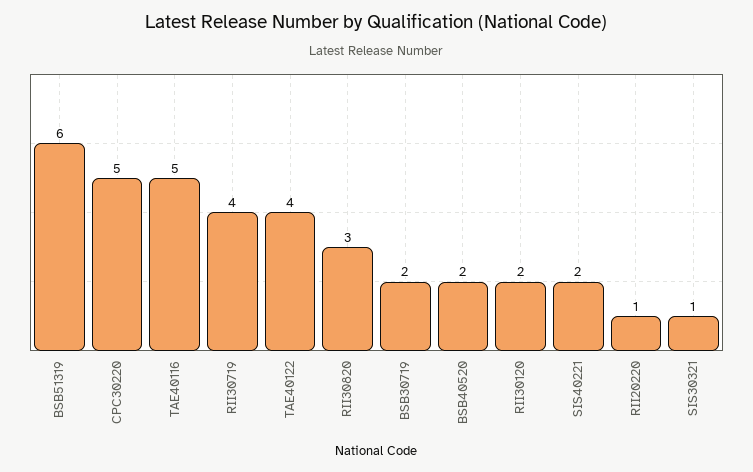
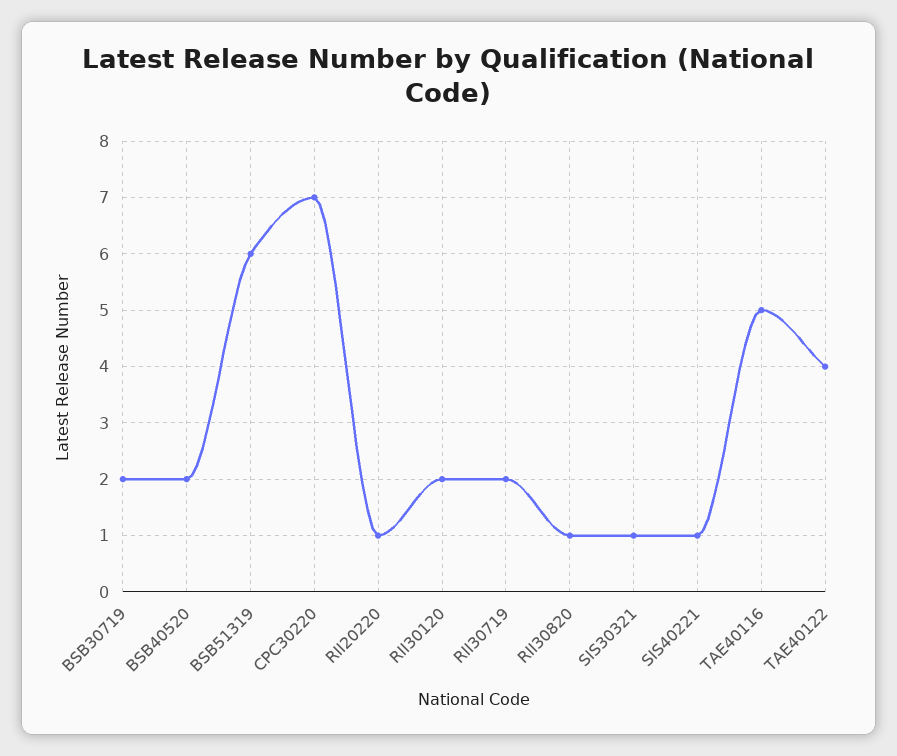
CPC30220: 5 -> 7
RII30719: 4 -> 2
RII30820: 3 -> 1
SIS40221: 2 -> 1

